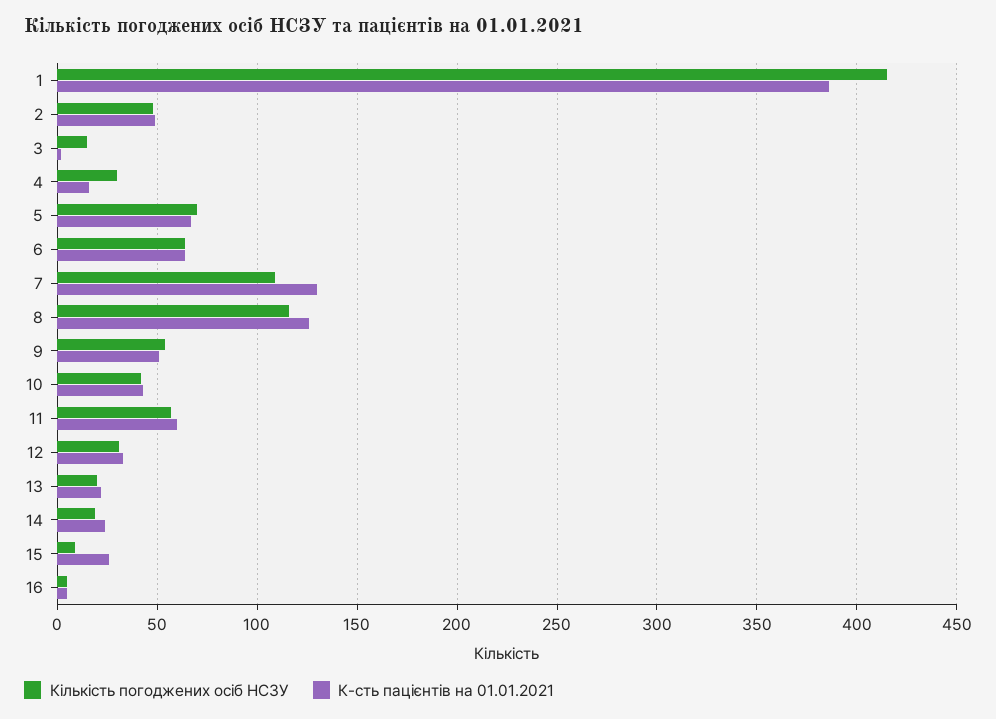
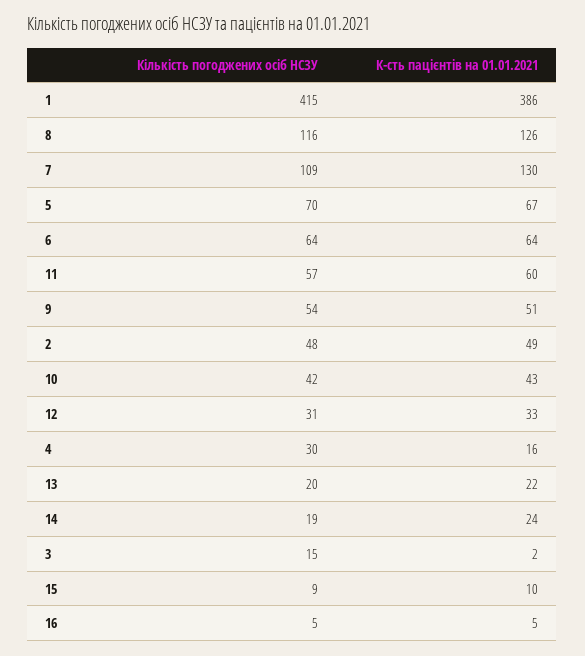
К-сть пацієнтів на 01.01.2021, 15: 25 -> 10

